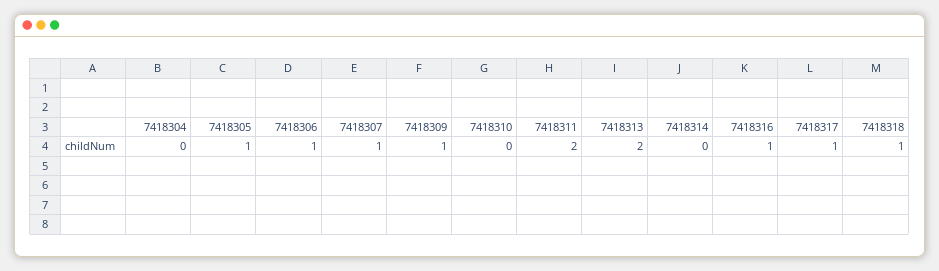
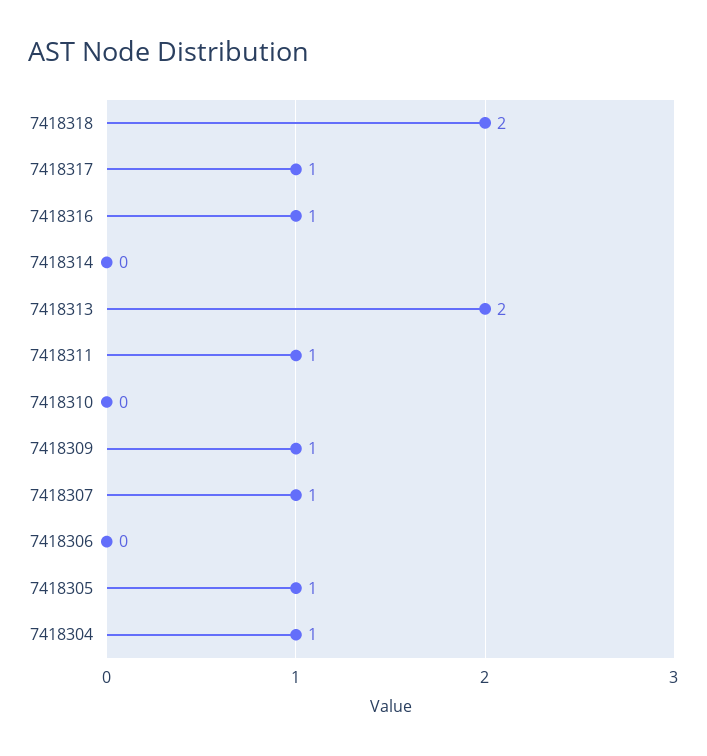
7418304: 0 -> 1
7418306: 1 -> 0
7418311: 2 -> 1
7418318: 1 -> 2

